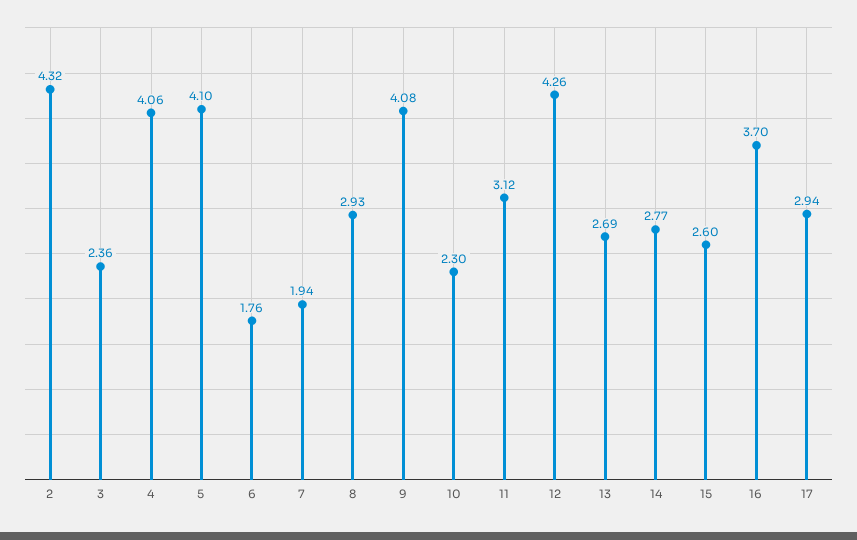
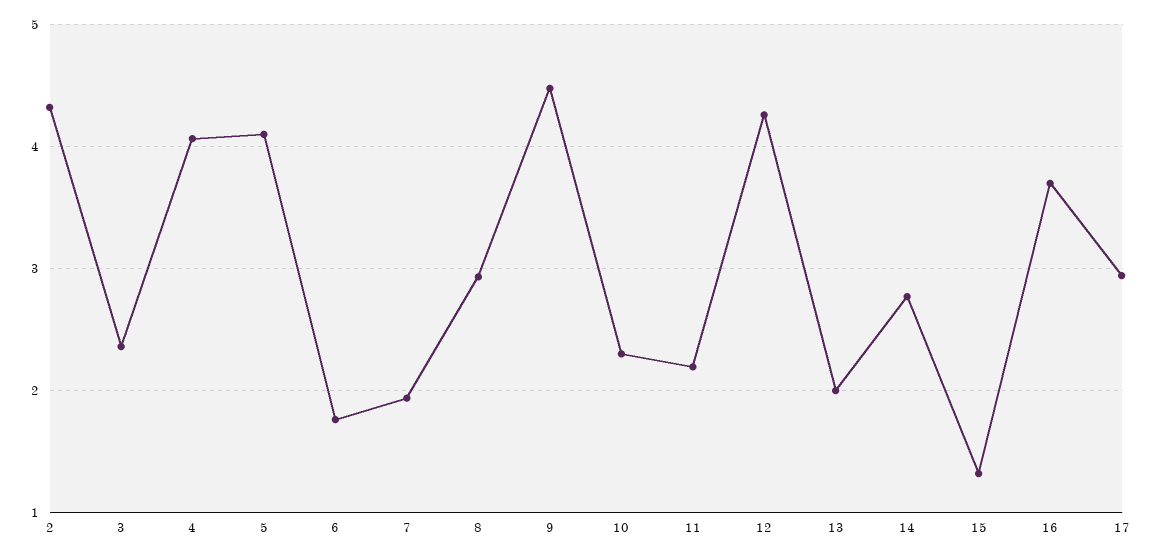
9: 4.08 -> 4.5
11: 3.12 -> 2.2
13: 2.69 -> 2
15: 2.6 -> 1.3

